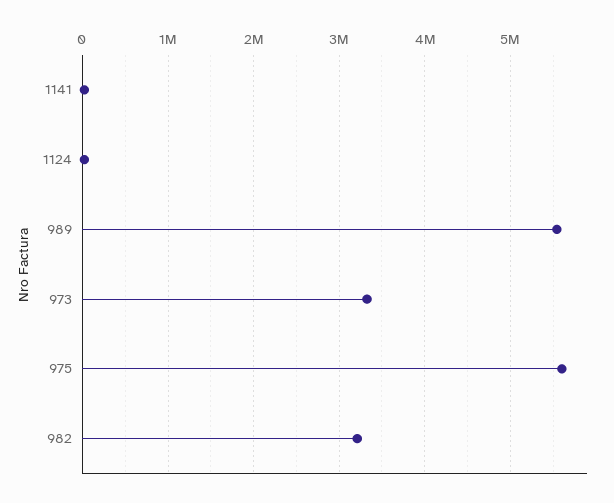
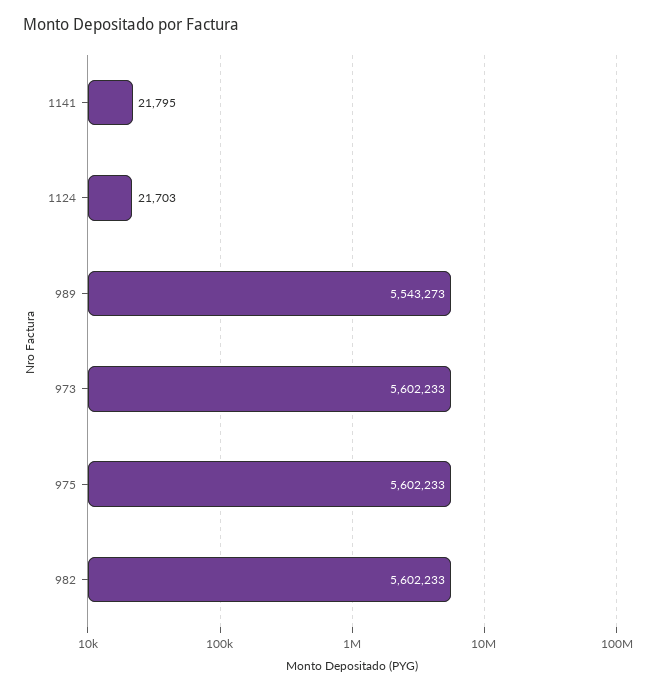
973: 3300000 -> 5602233
982: 3200000 -> 5602233

